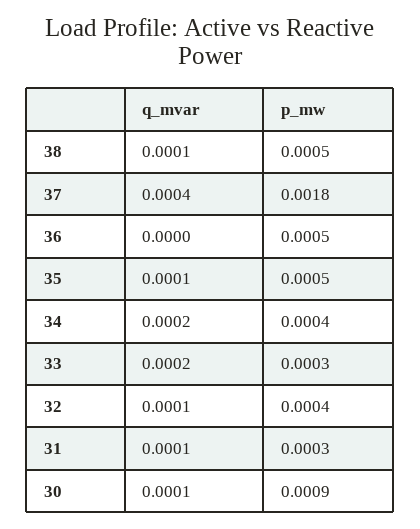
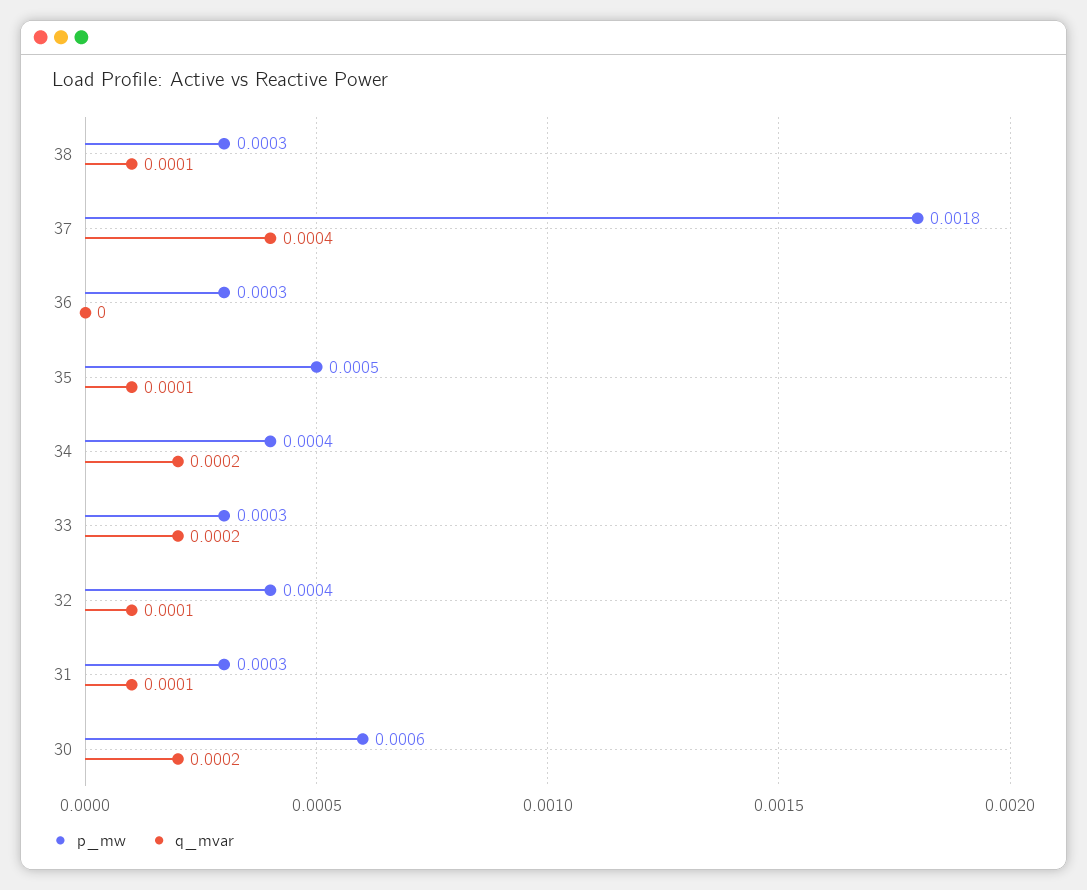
p_mw, 38: 0.0005 -> 0.0003
p_mw, 36: 0.0005 -> 0.0003
q_mvar, 30: 0.0001 -> 0.0002
p_mw, 30: 0.0009 -> 0.0006

